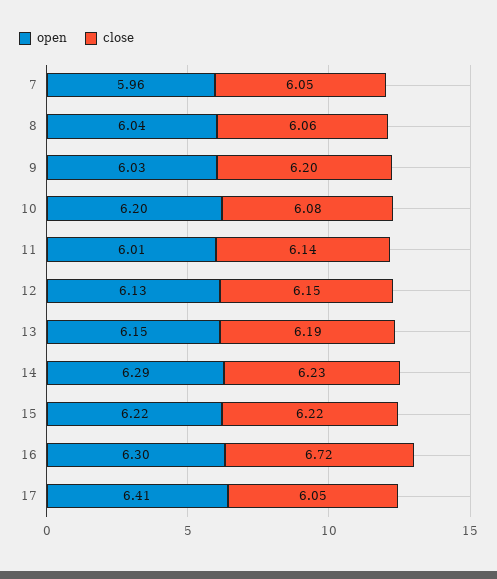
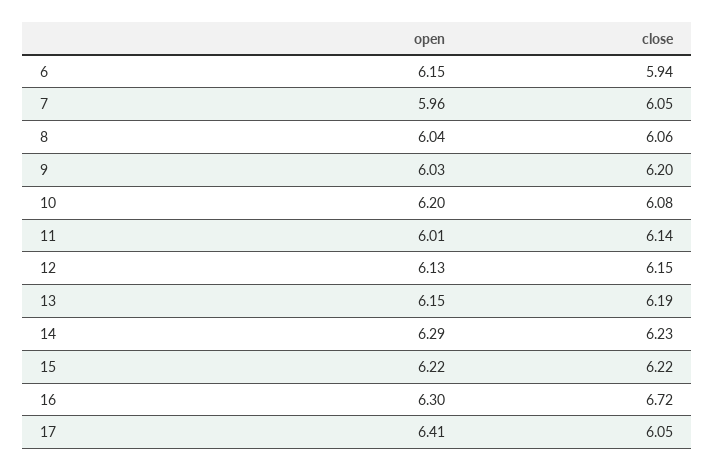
open, 6: none -> 6.15
close, 6: none -> 5.94

